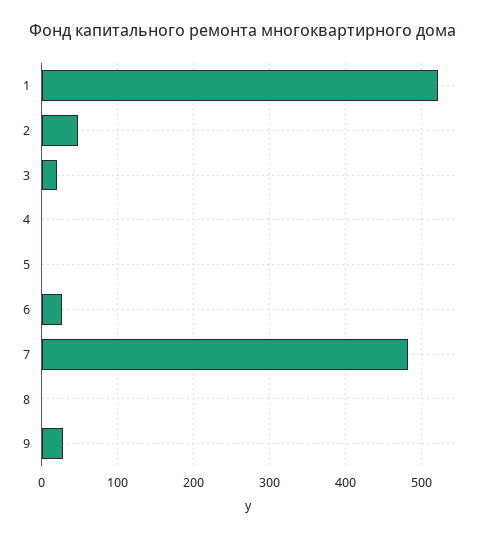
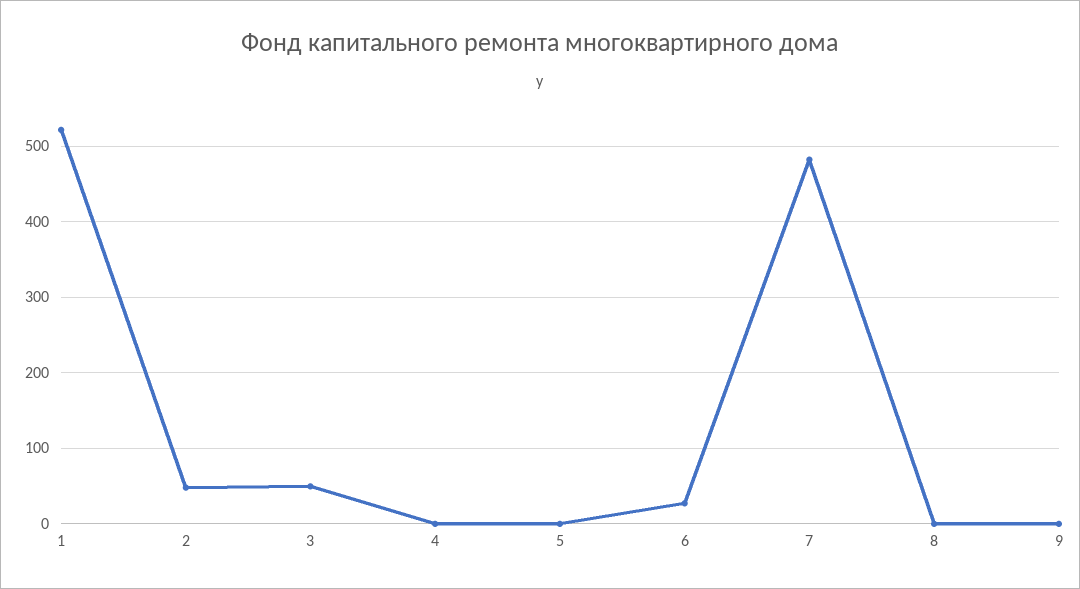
3: 20 -> 50
9: 30 -> 0

